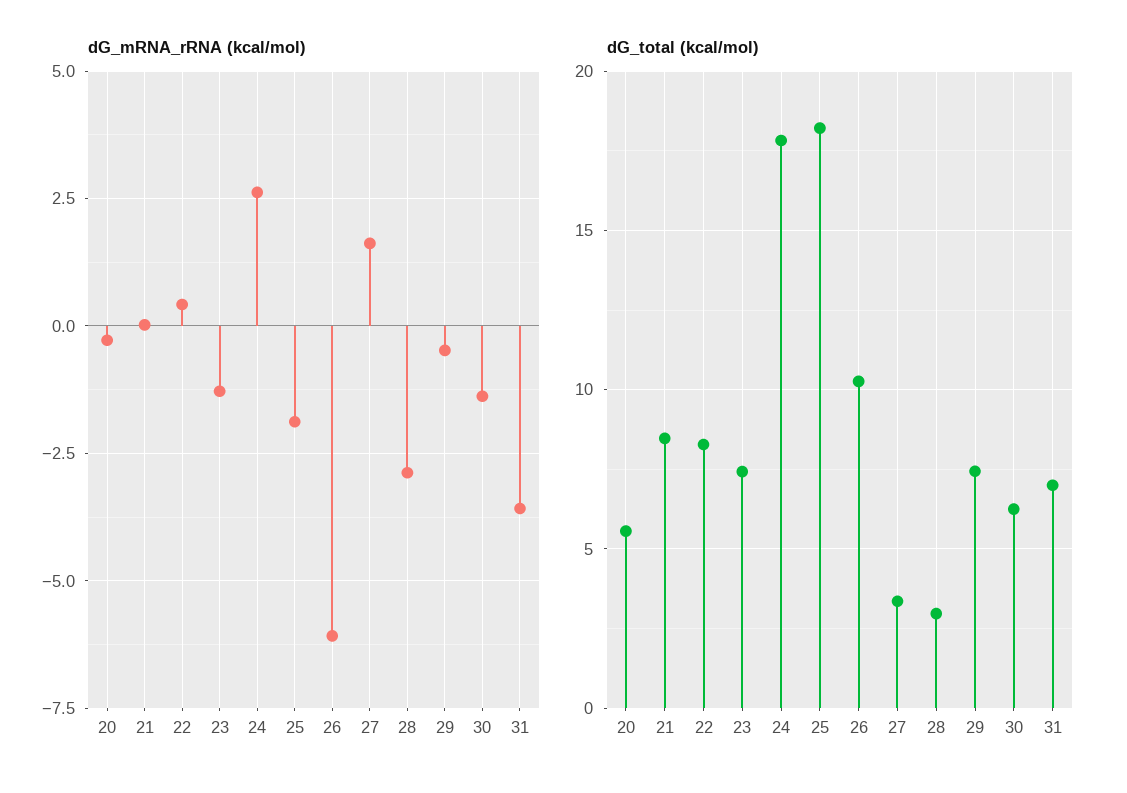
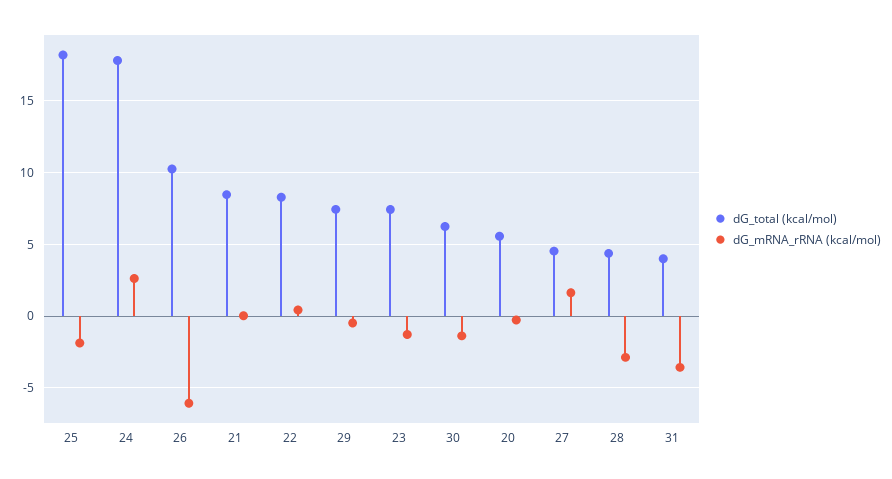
dG_total (kcal/mol), 27: 3.5 -> 4.5
dG_total (kcal/mol), 28: 3 -> 4.5
dG_total (kcal/mol), 31: 7 -> 4

